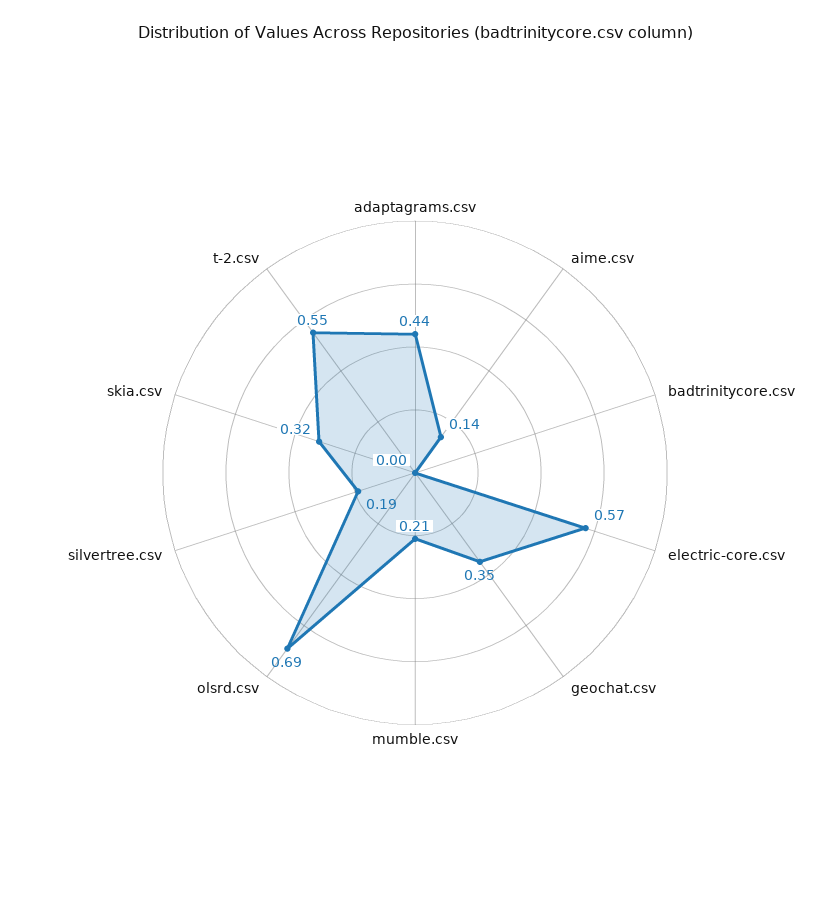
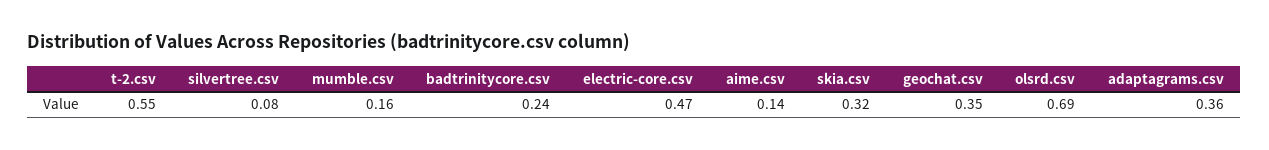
adaptagrams.csv: 0.44 -> 0.36
badtrinitycore.csv: 0 -> 0.24
electric-core.csv: 0.57 -> 0.47
mumble.csv: 0.21 -> 0.16
silvertree.csv: 0.19 -> 0.08

